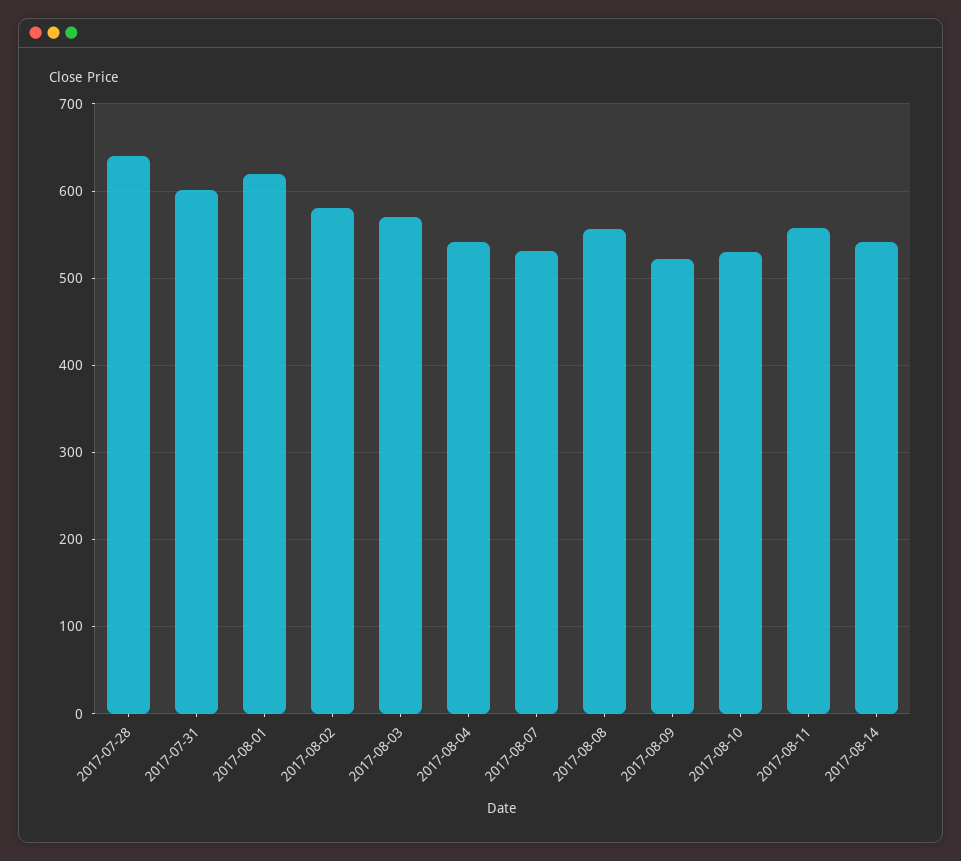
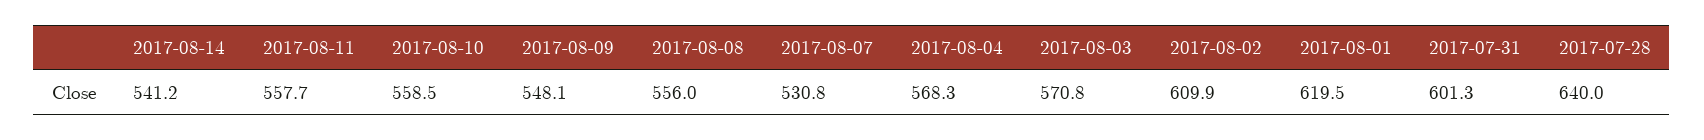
2017-08-02: 580 -> 609.9
2017-08-04: 540 -> 568.3
2017-08-09: 520 -> 548.1
2017-08-10: 530 -> 558.5

